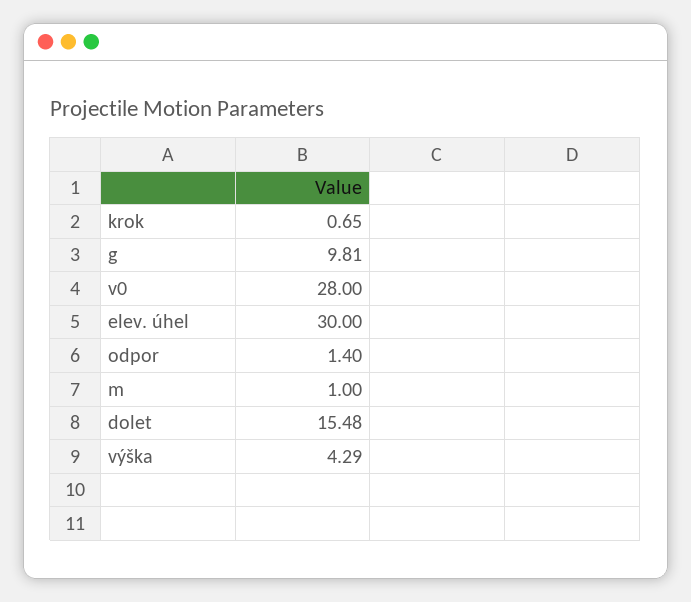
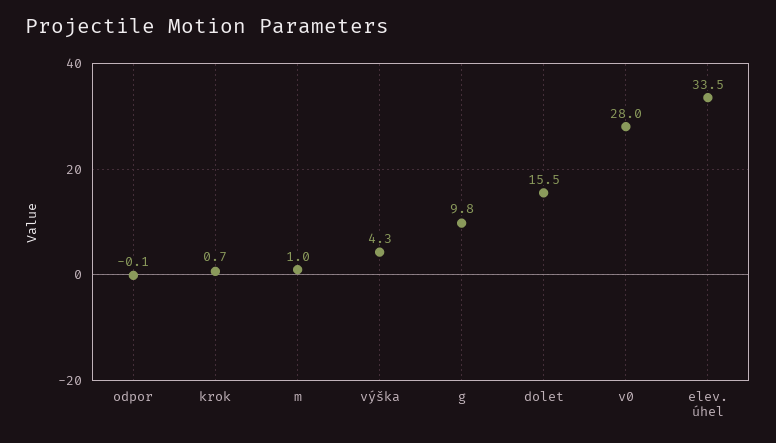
elev. úhel: 30 -> 33.5
odpor: 1.4 -> -0.1

